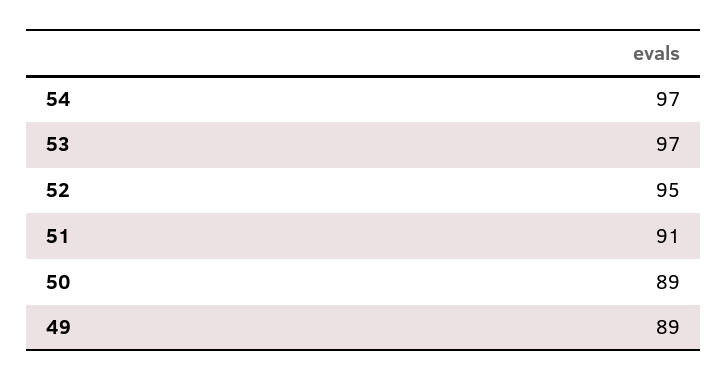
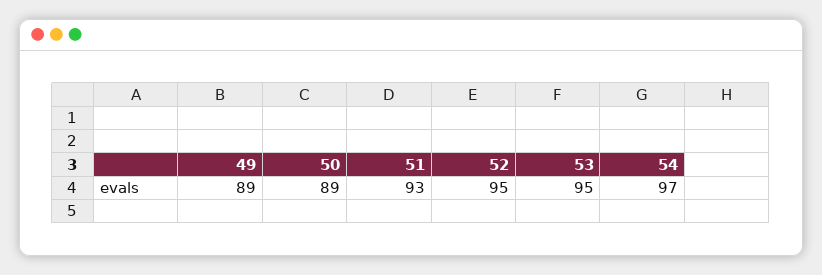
53: 97 -> 95
51: 91 -> 93

